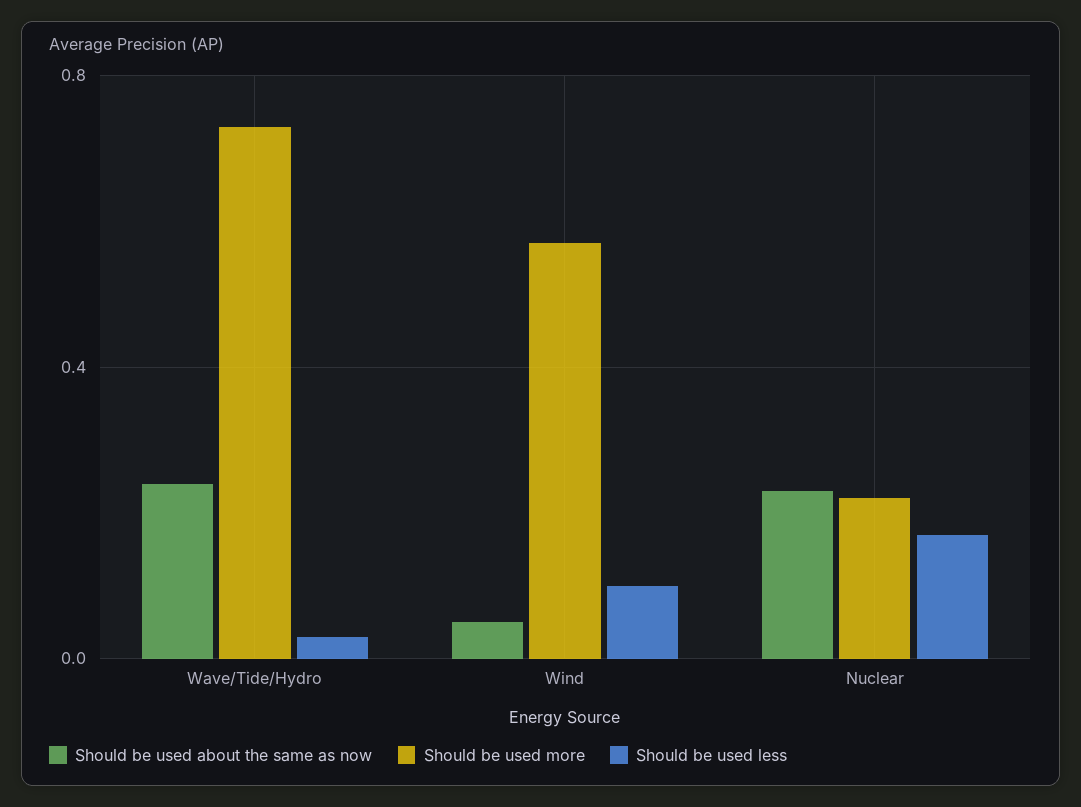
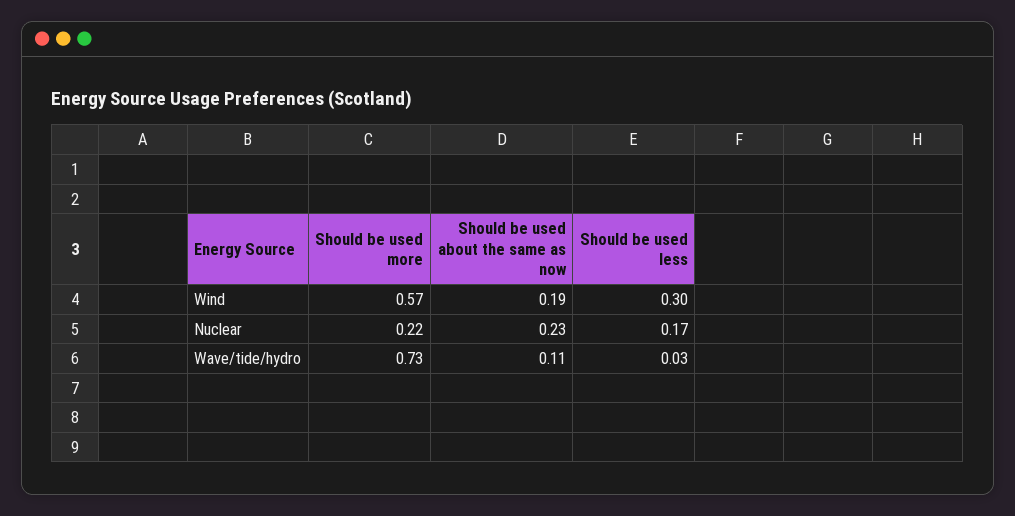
Should be used about the same as now, Wave/Tide/Hydro: 0.25 -> 0.11
Should be used about the same as now, Wind: 0.05 -> 0.19
Should be used less, Wind: 0.1 -> 0.3

